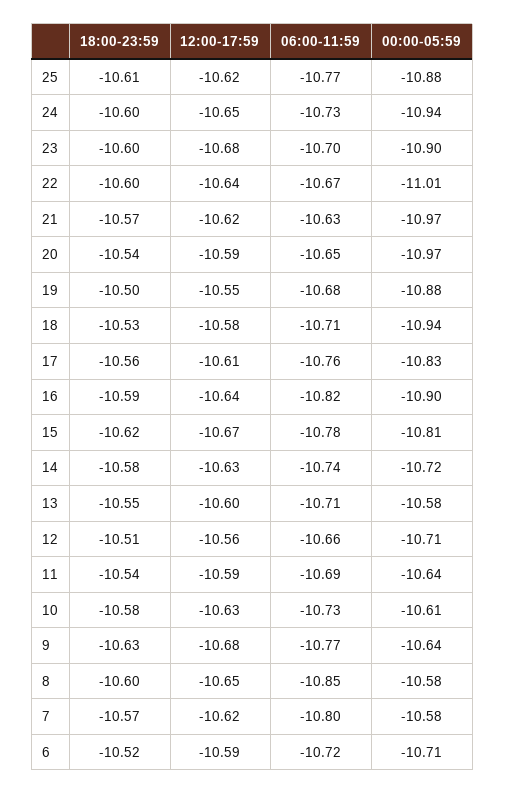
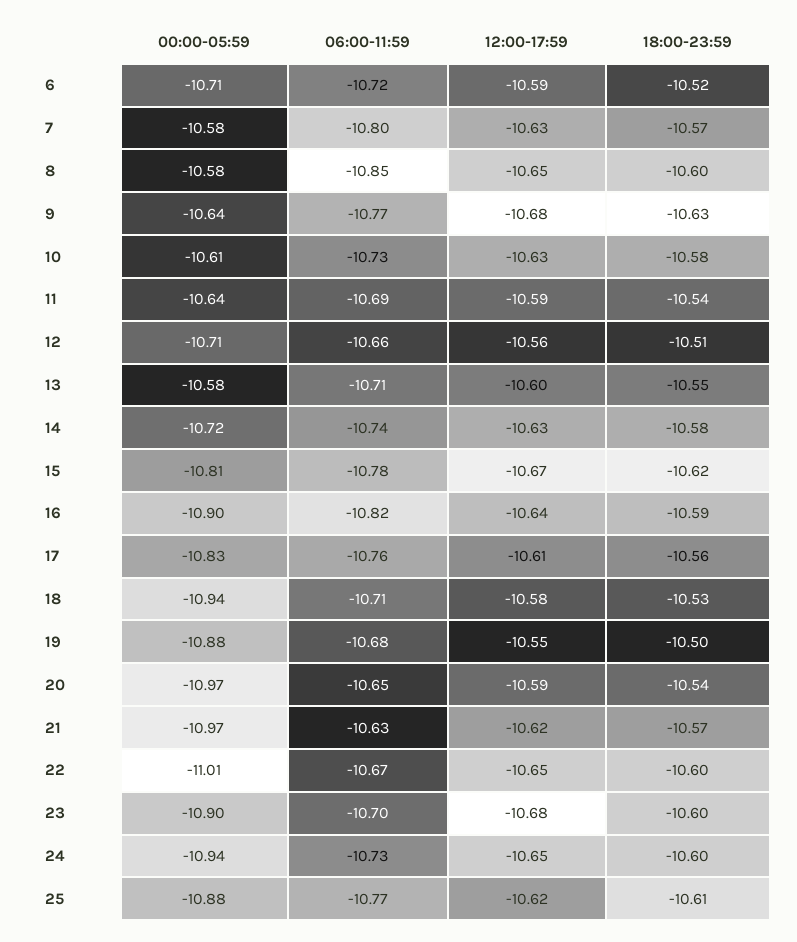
12:00-17:59, 22: -10.64 -> -10.65
12:00-17:59, 7: -10.62 -> -10.63

